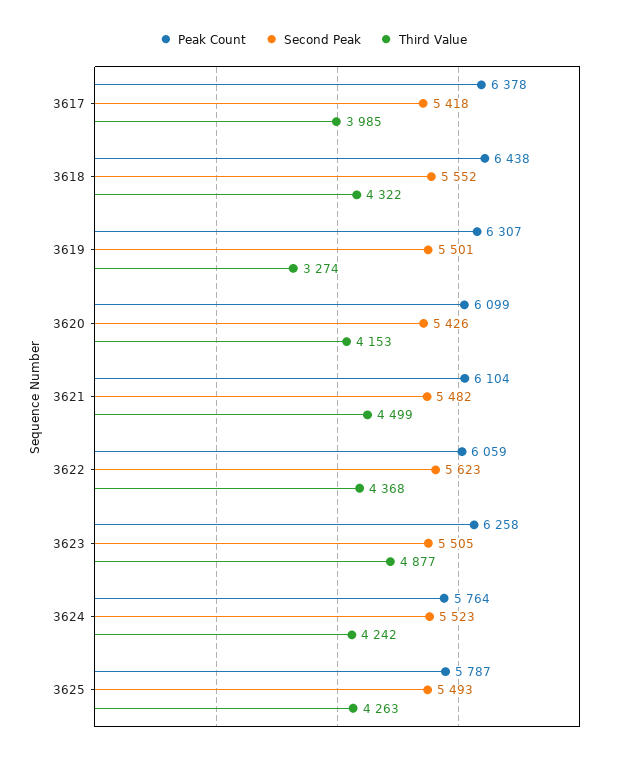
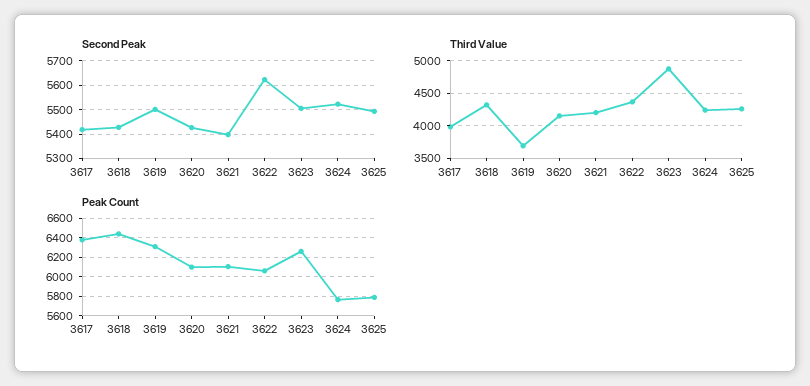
Second Peak, 3618: 5552 -> 5425
Third Value, 3619: 3274 -> 3700
Second Peak, 3621: 5482 -> 5400
Third Value, 3621: 4499 -> 4200

